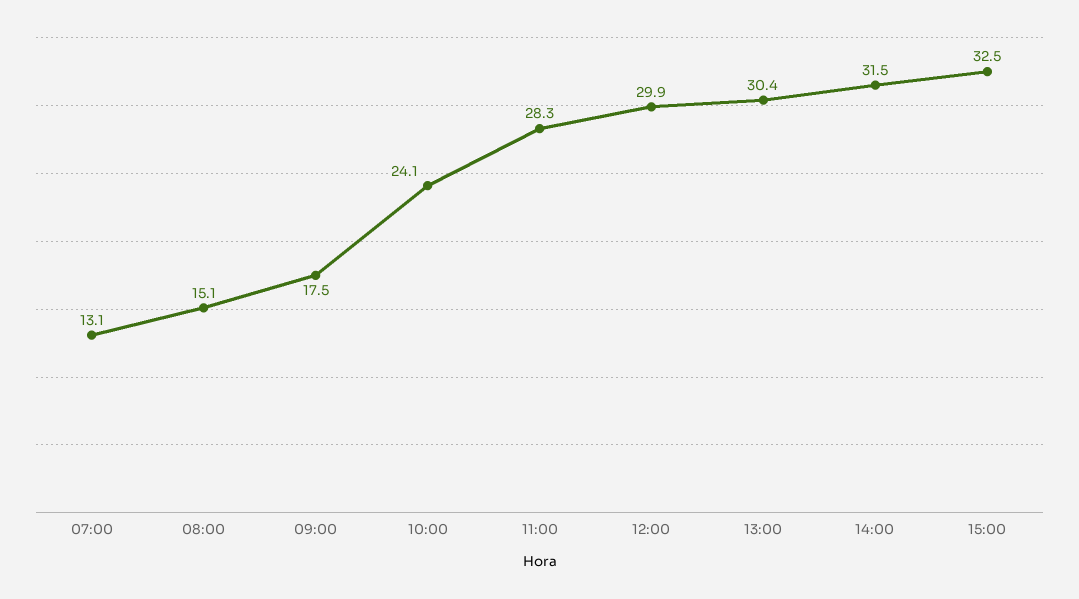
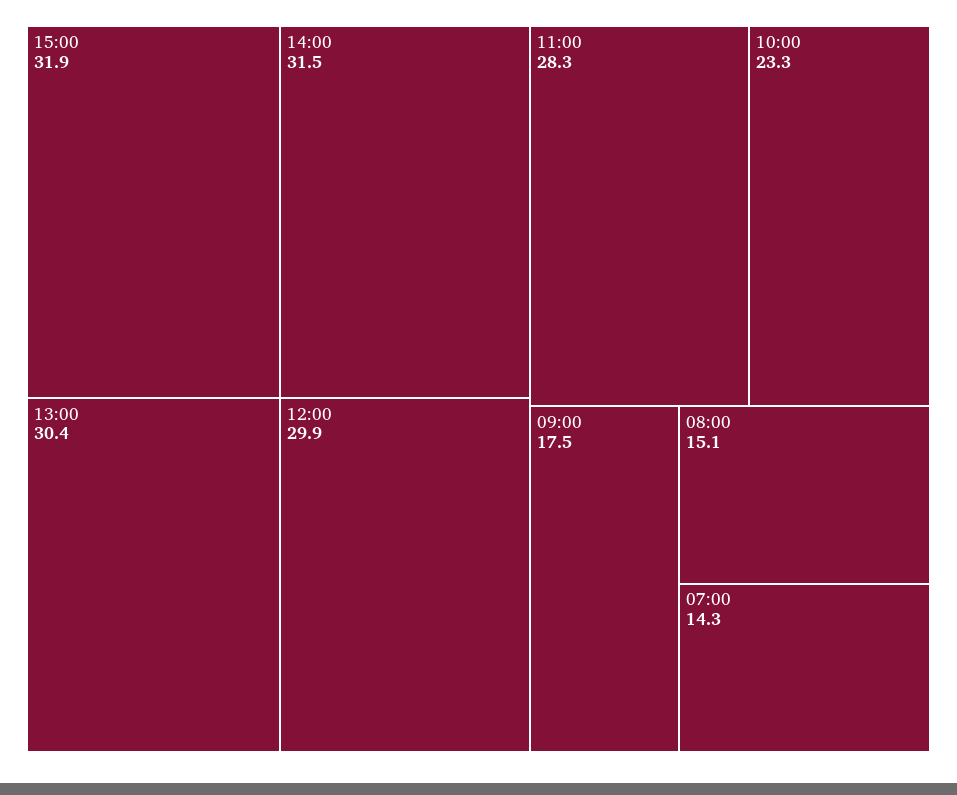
07:00: 13.1 -> 14.3
10:00: 24.1 -> 23.3
15:00: 32.5 -> 31.9

